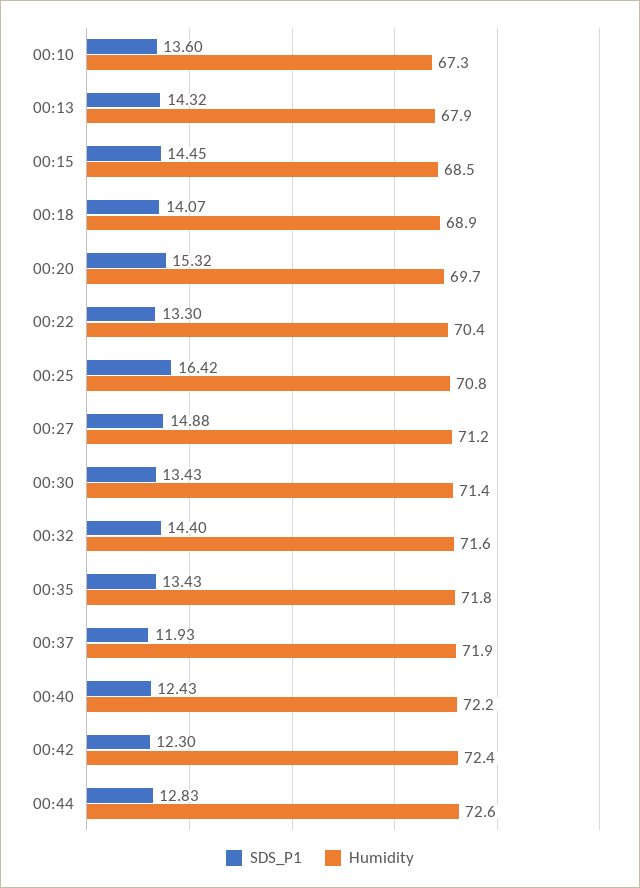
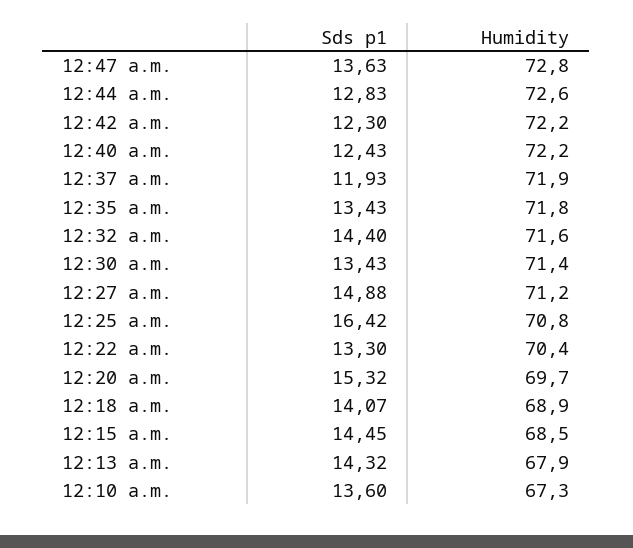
Humidity, 00:42: 72.4 -> 72.2
SDS_P1, 12:47 a.m.: none -> 13.63
Humidity, 12:47 a.m.: none -> 72.8

